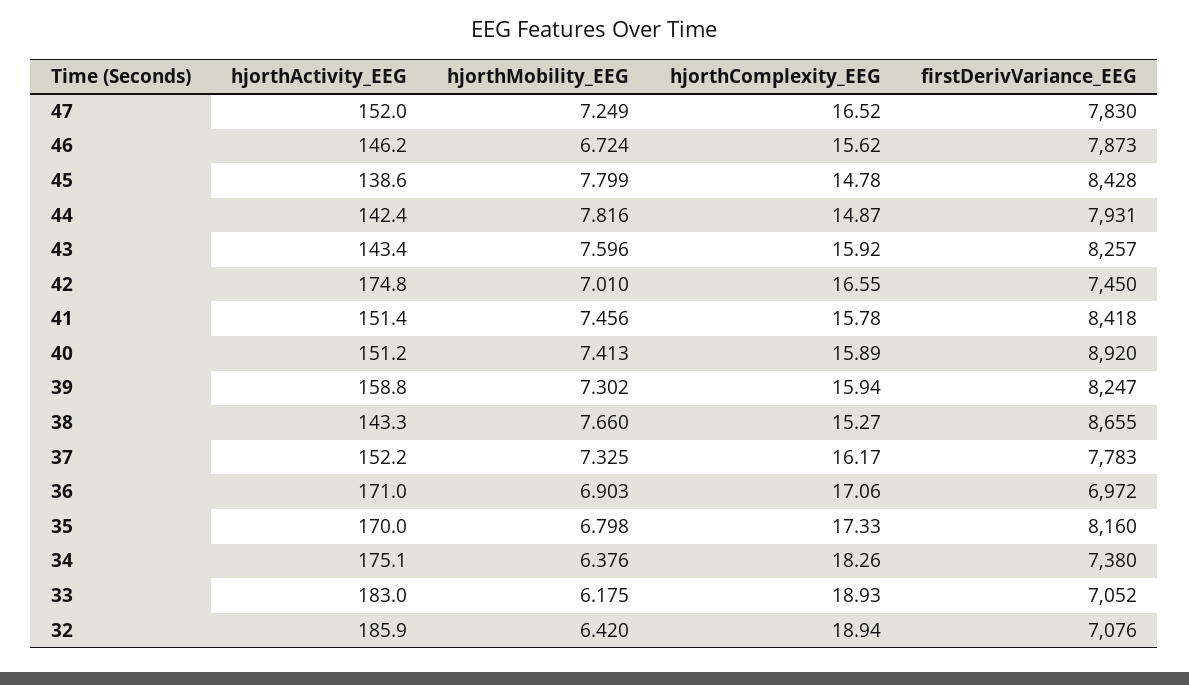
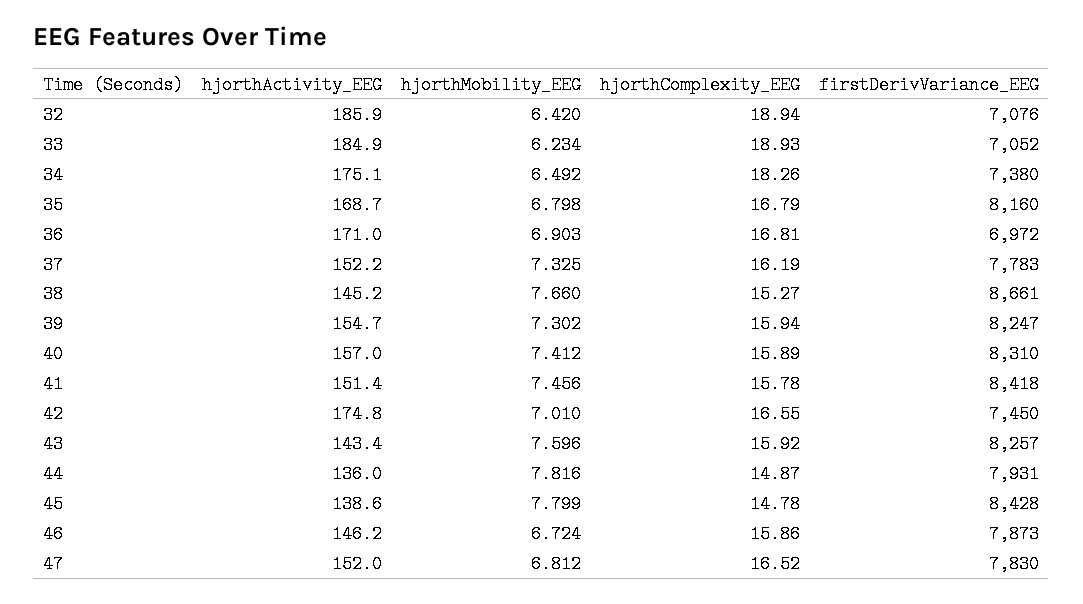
hjorthMobility_EEG, 47: 7.249 -> 6.812
hjorthComplexity_EEG, 46: 15.62 -> 15.86
hjorthActivity_EEG, 44: 142.4 -> 136
hjorthActivity_EEG, 40: 151.2 -> 157
hjorthMobility_EEG, 40: 7.413 -> 7.412
firstDerivVariance_EEG, 40: 8920 -> 8310
hjorthActivity_EEG, 39: 158.8 -> 154.7
hjorthActivity_EEG, 38: 143.3 -> 145.2
firstDerivVariance_EEG, 38: 8655 -> 8661
hjorthComplexity_EEG, 37: 16.17 -> 16.19
hjorthComplexity_EEG, 36: 17.06 -> 16.81
hjorthActivity_EEG, 35: 170 -> 168.7
hjorthComplexity_EEG, 35: 17.33 -> 16.79
hjorthMobility_EEG, 34: 6.376 -> 6.492
hjorthActivity_EEG, 33: 183 -> 184.9
hjorthMobility_EEG, 33: 6.175 -> 6.234

